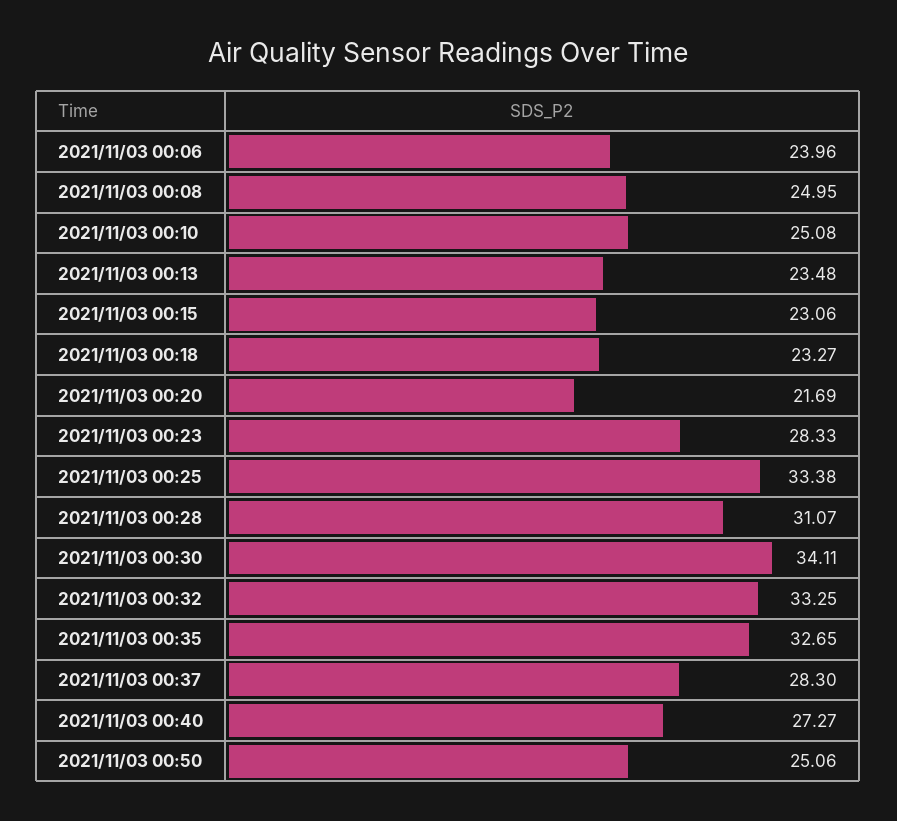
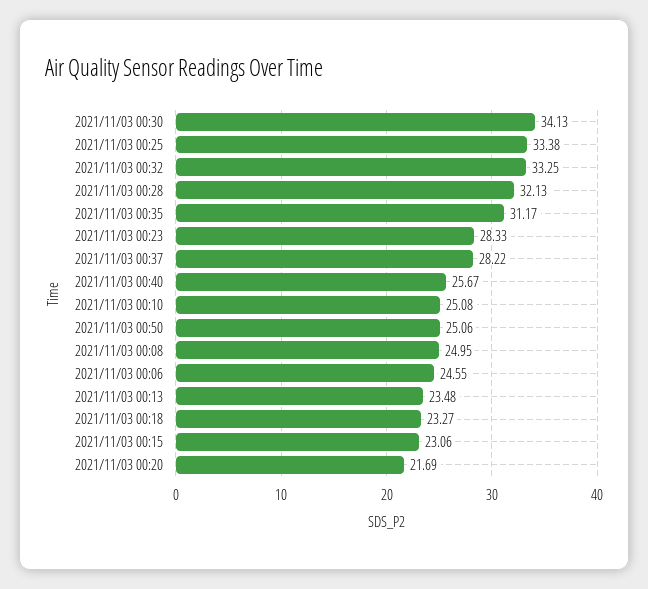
2021/11/03 00:06: 23.96 -> 24.55
2021/11/03 00:28: 31.07 -> 32.13
2021/11/03 00:30: 34.11 -> 34.13
2021/11/03 00:35: 32.65 -> 31.17
2021/11/03 00:37: 28.3 -> 28.22
2021/11/03 00:40: 27.27 -> 25.67

